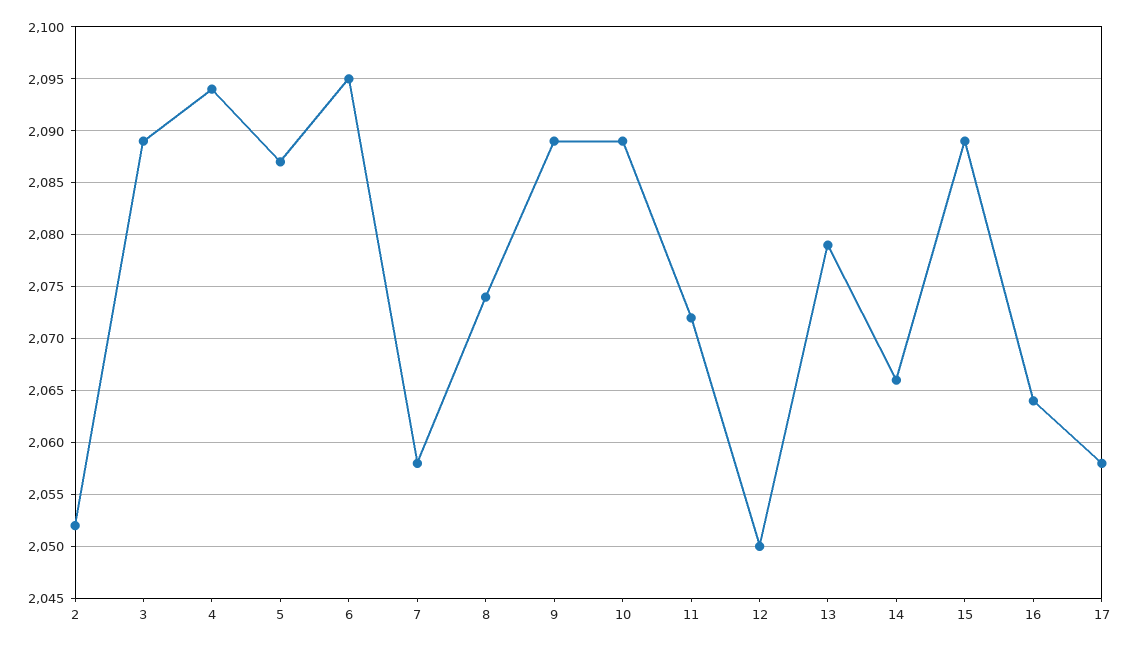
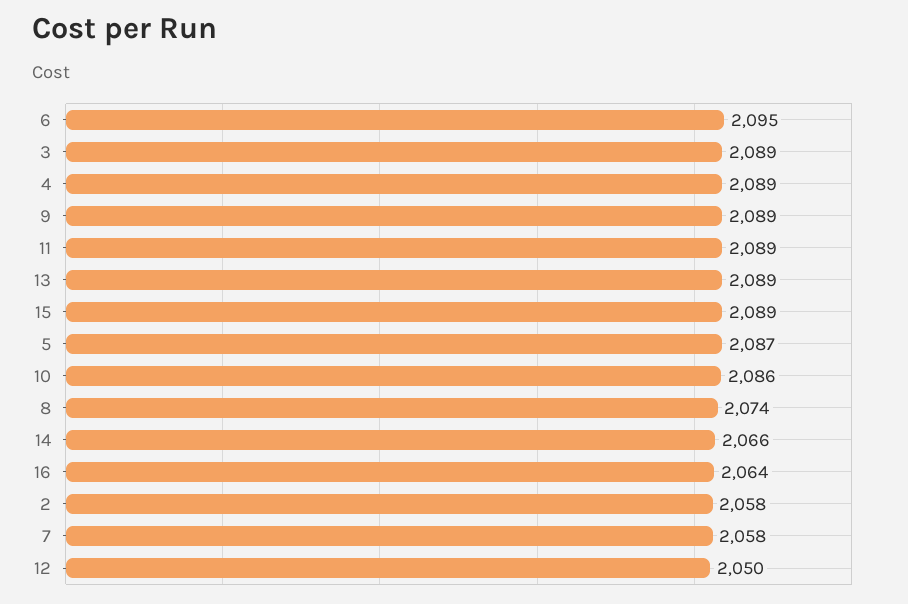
2: 2052 -> 2058
4: 2094 -> 2089
10: 2089 -> 2086
11: 2072 -> 2089
13: 2079 -> 2089
17: 2058 -> none

